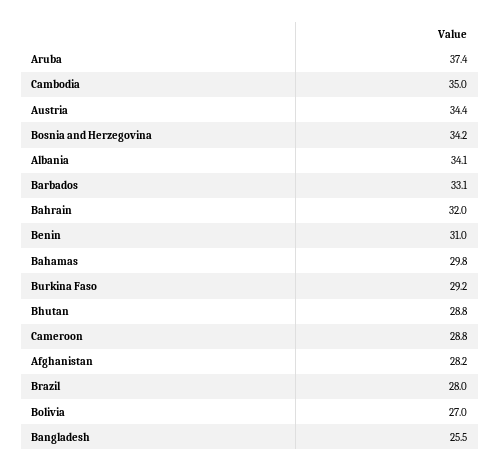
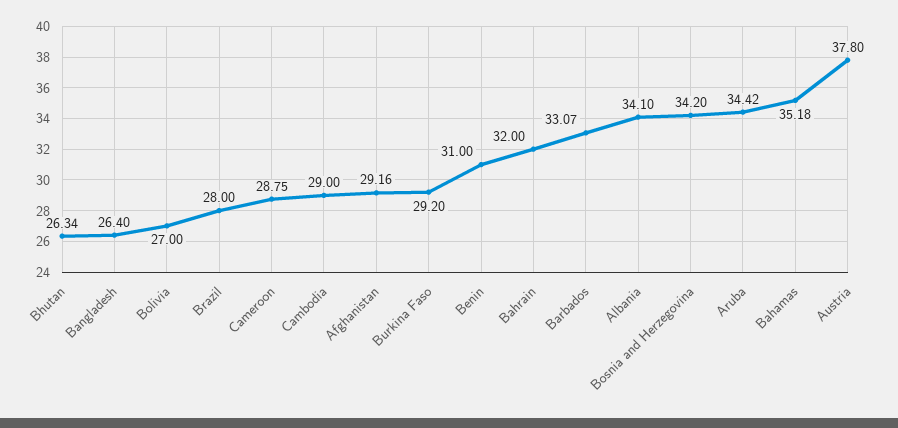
Aruba: 37.4 -> 34.42
Cambodia: 35 -> 29
Austria: 34.4 -> 37.8
Bahamas: 29.8 -> 35.18
Bhutan: 28.8 -> 26.34
Afghanistan: 28.2 -> 29.16
Bangladesh: 25.5 -> 26.4

